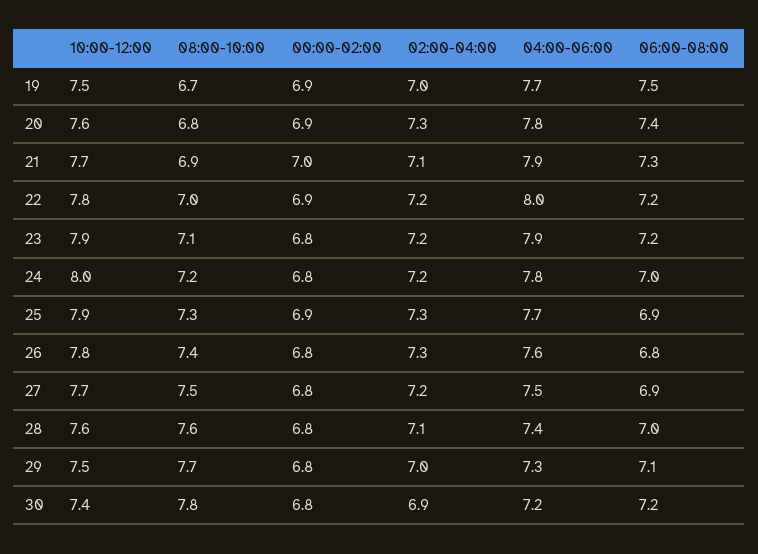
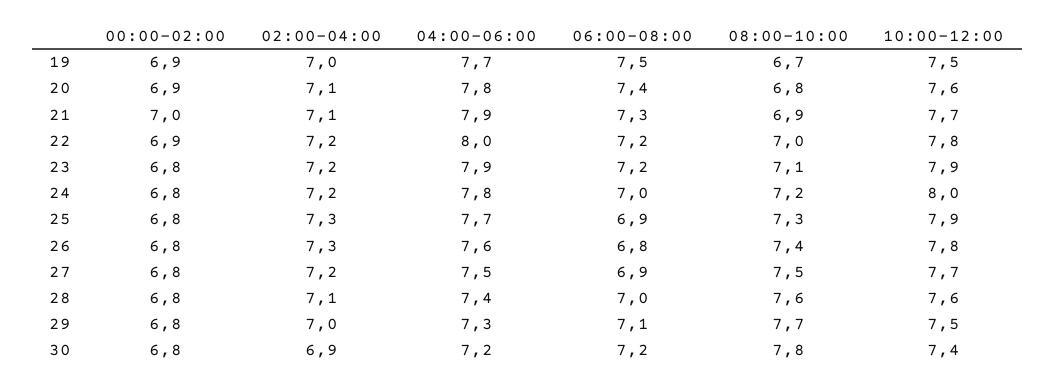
02:00-04:00, 20: 7.3 -> 7.1
00:00-02:00, 25: 6.9 -> 6.8

